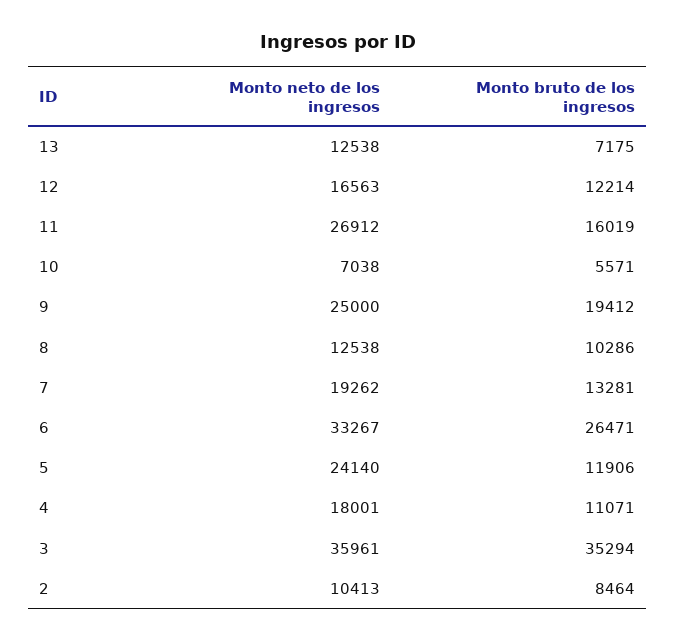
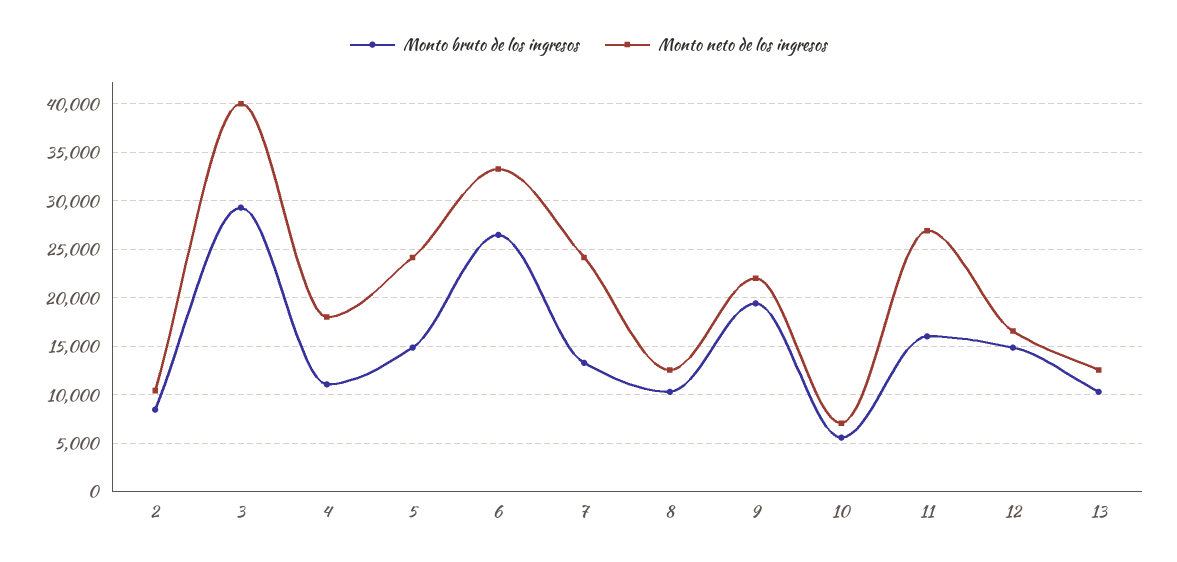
Monto bruto de los ingresos, 13: 7175 -> 10000
Monto bruto de los ingresos, 12: 12214 -> 15000
Monto neto de los ingresos, 9: 25000 -> 22000
Monto neto de los ingresos, 7: 19262 -> 24000
Monto bruto de los ingresos, 5: 11906 -> 15000
Monto neto de los ingresos, 3: 35961 -> 40000
Monto bruto de los ingresos, 3: 35294 -> 29000

